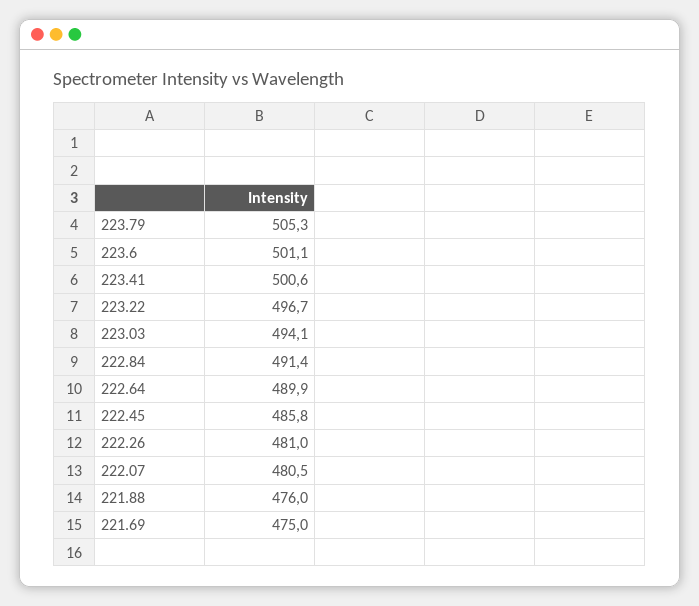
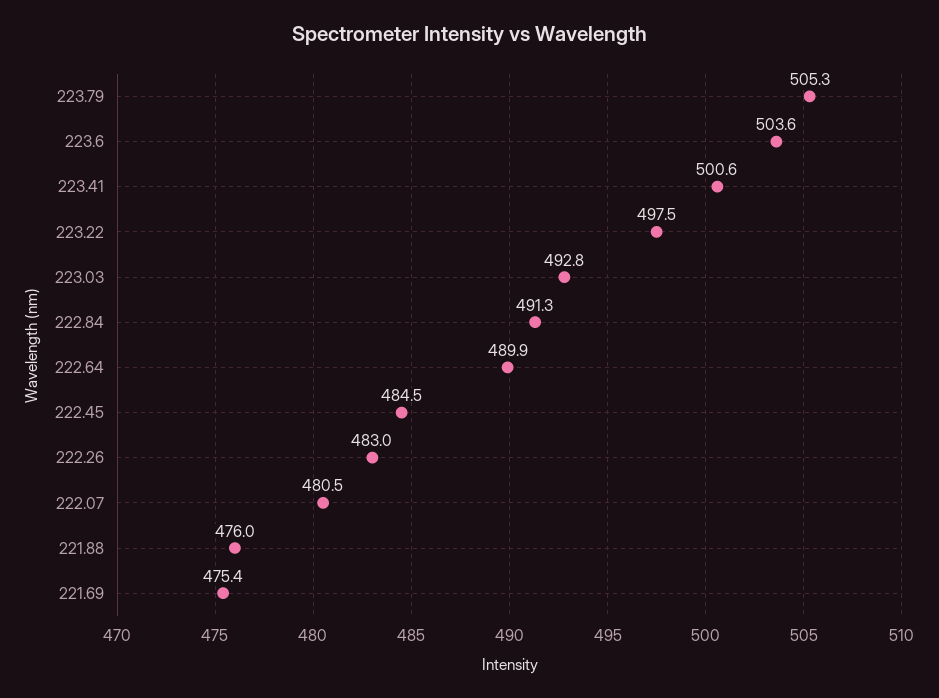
223.6: 501.1 -> 503.6
223.22: 496.7 -> 497.5
223.03: 494.1 -> 492.8
222.84: 491.4 -> 491.3
222.45: 485.8 -> 484.5
222.26: 481 -> 483
221.69: 475 -> 475.4

